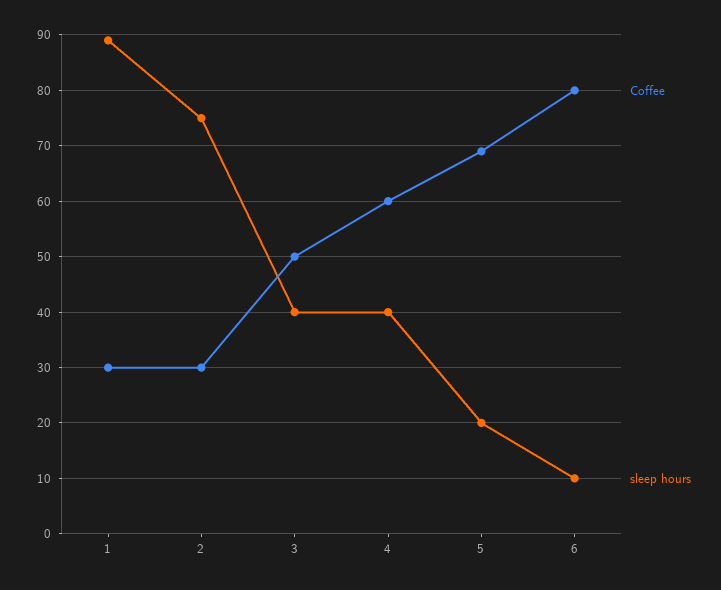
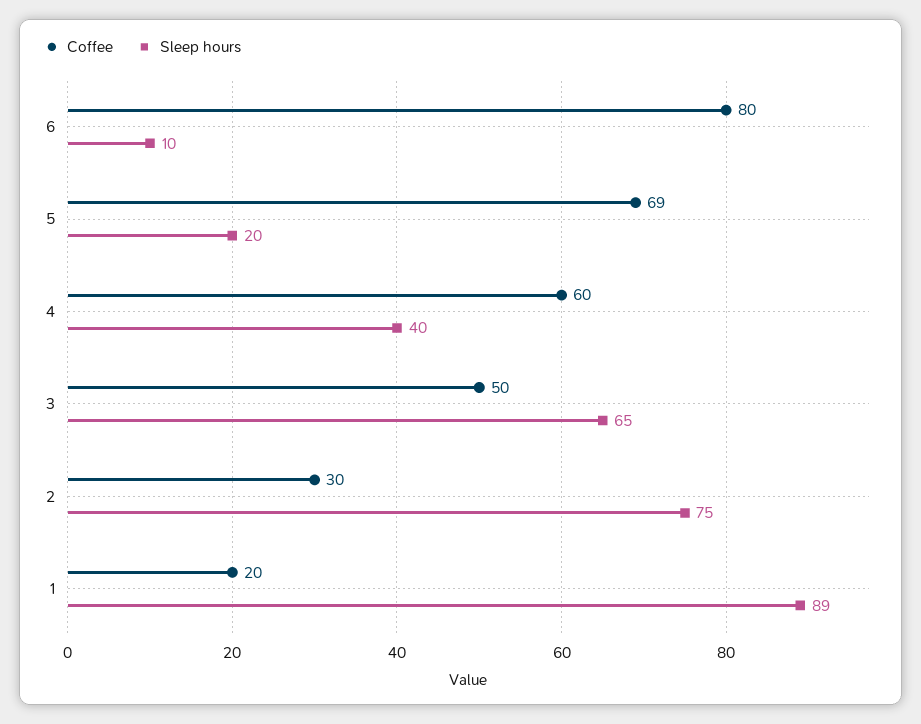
Coffee, 1: 30 -> 20
sleep hours, 3: 40 -> 65

